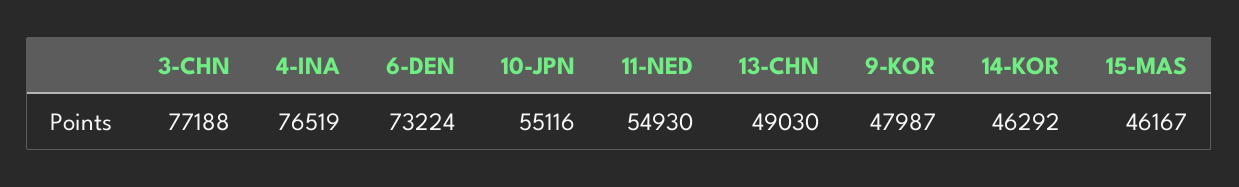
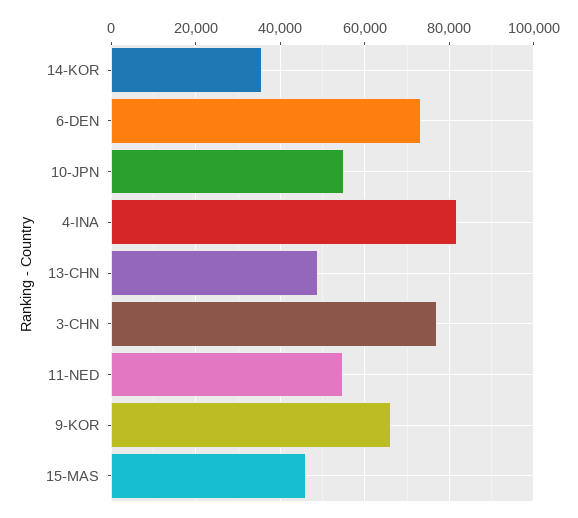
4-INA: 76519 -> 82000
9-KOR: 47987 -> 66000
14-KOR: 46292 -> 36000

